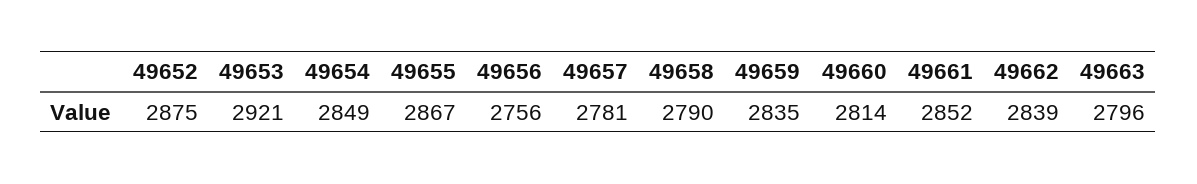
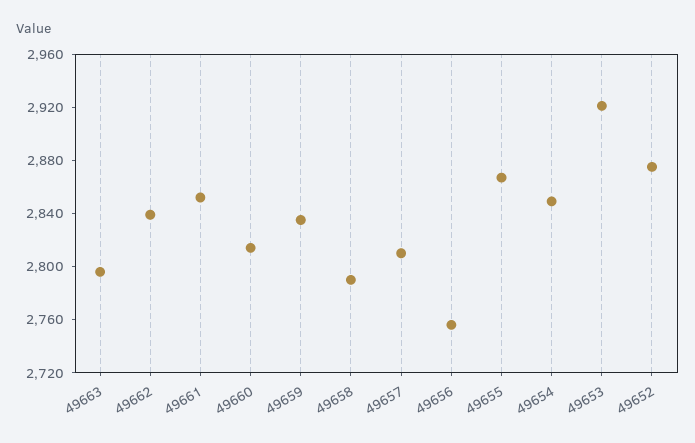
49657: 2781 -> 2810

